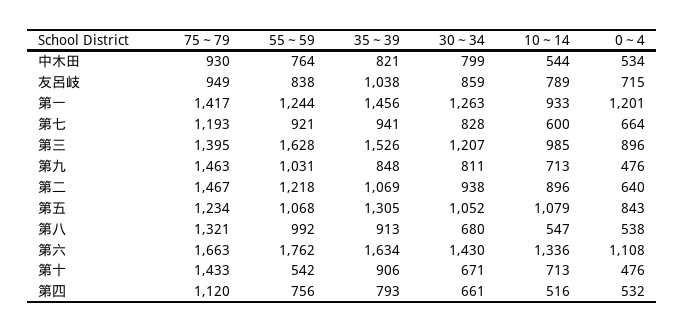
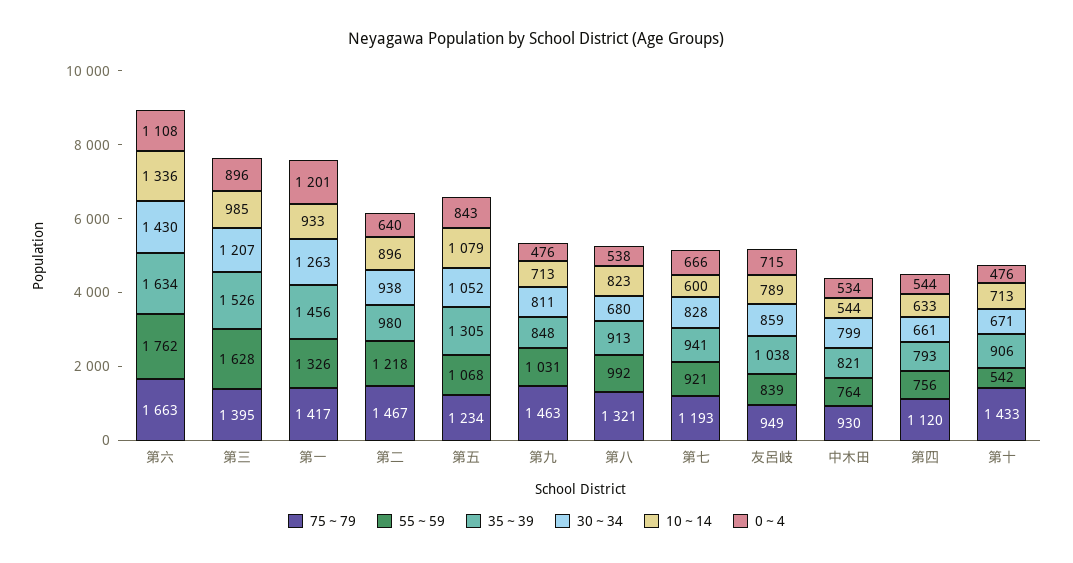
55～59, 友呂岐: 838 -> 839
55～59, 第一: 1244 -> 1326
0～4, 第七: 664 -> 666
35～39, 第二: 1069 -> 980
10～14, 第八: 547 -> 823
10～14, 第四: 516 -> 633
0～4, 第四: 532 -> 544

